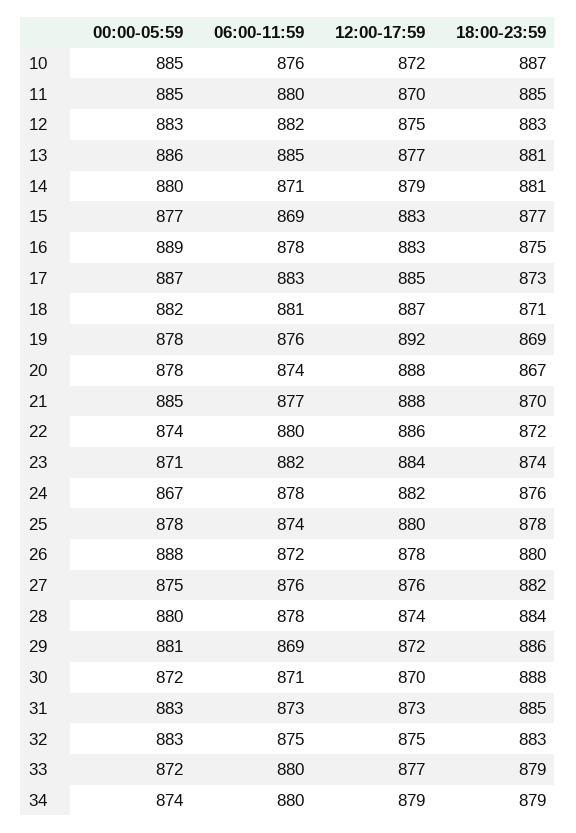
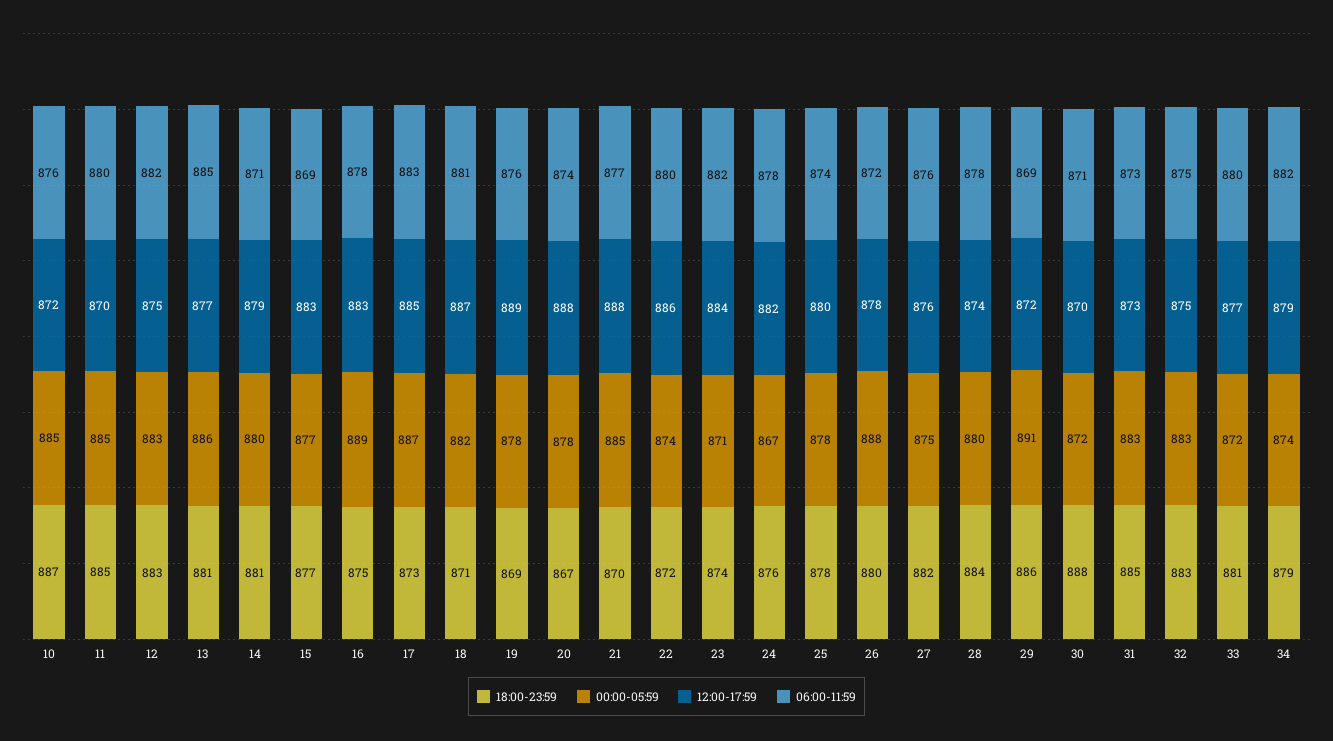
12:00-17:59, 19: 892 -> 889
00:00-05:59, 29: 881 -> 891
18:00-23:59, 33: 879 -> 881
06:00-11:59, 34: 880 -> 882

